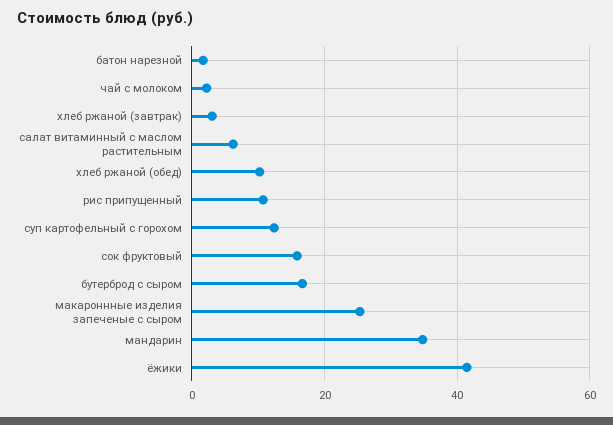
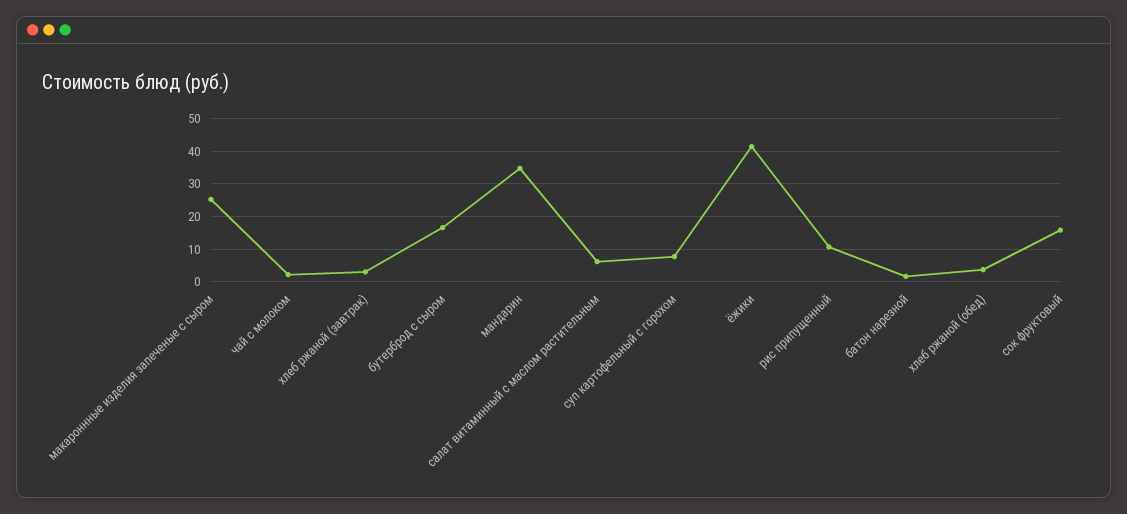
хлеб ржаной (обед): 10 -> 4
суп картофельный с горохом: 12 -> 8

